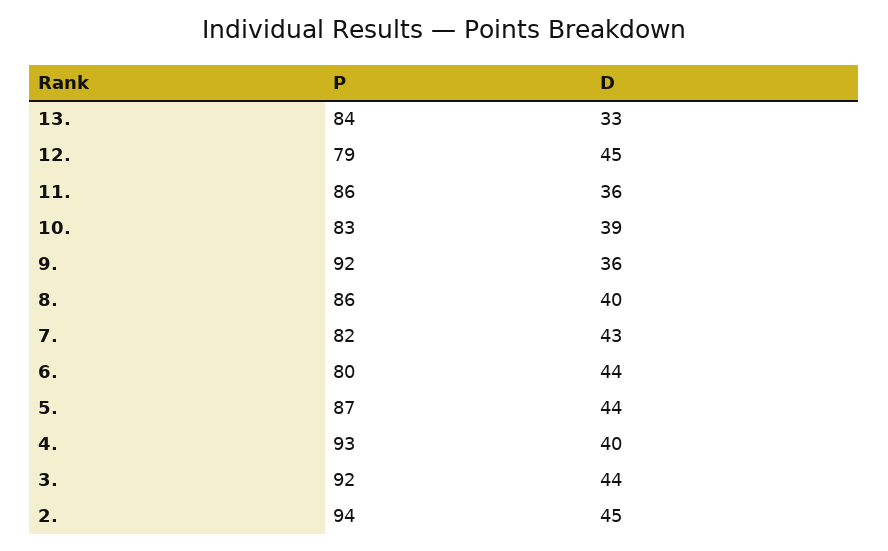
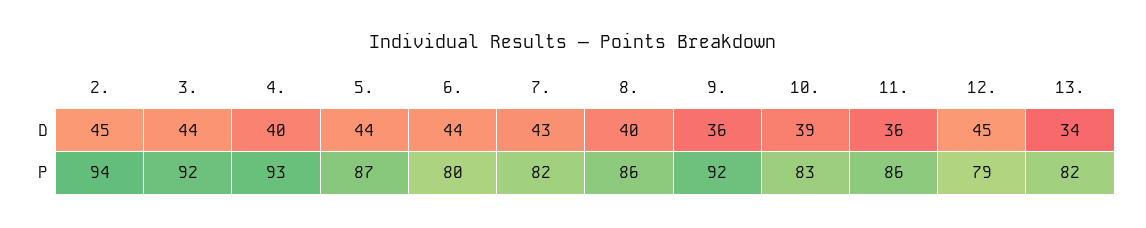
P, 13.: 84 -> 82
D, 13.: 33 -> 34

